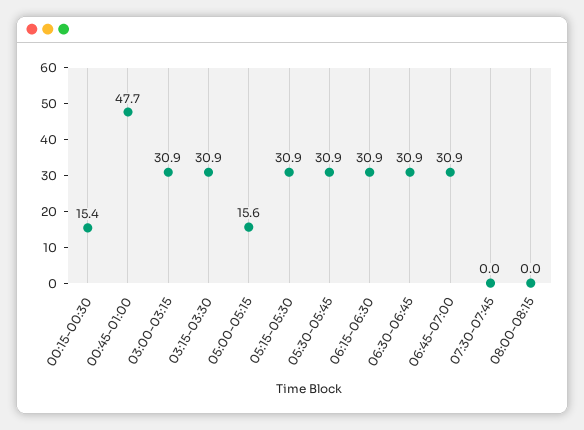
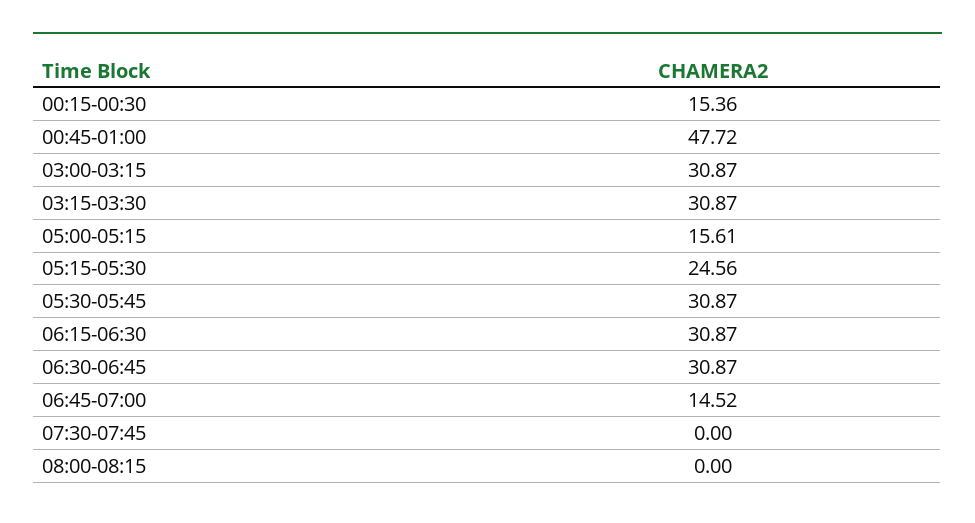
05:15-05:30: 30.9 -> 24.56
06:45-07:00: 30.9 -> 14.52

